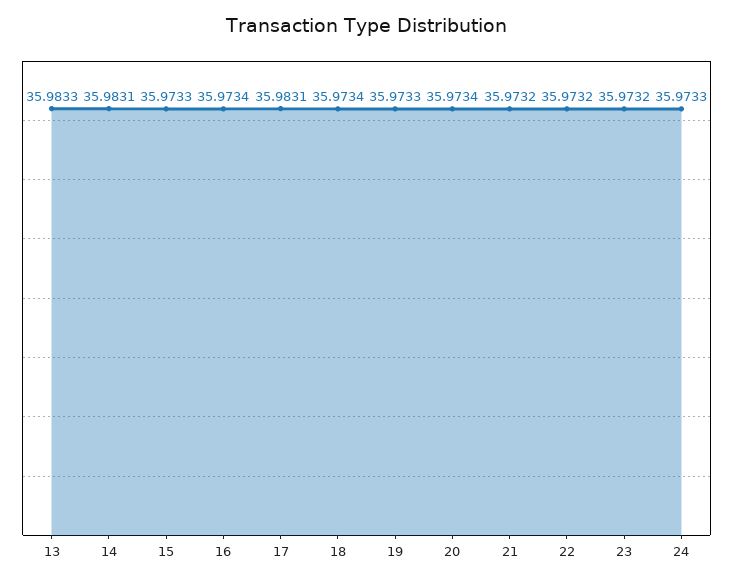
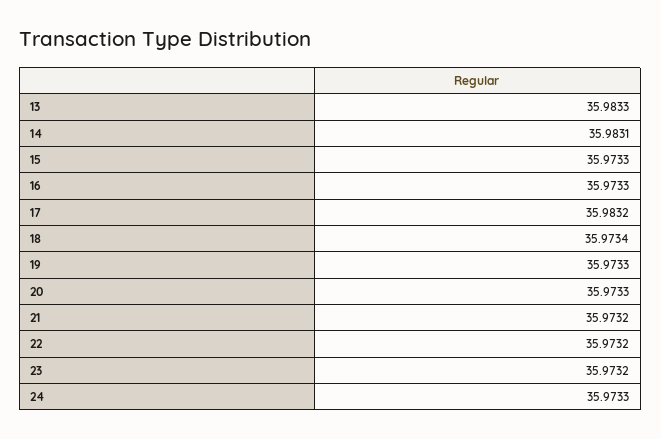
16: 35.9734 -> 35.9733
17: 35.9831 -> 35.9832
20: 35.9734 -> 35.9733

